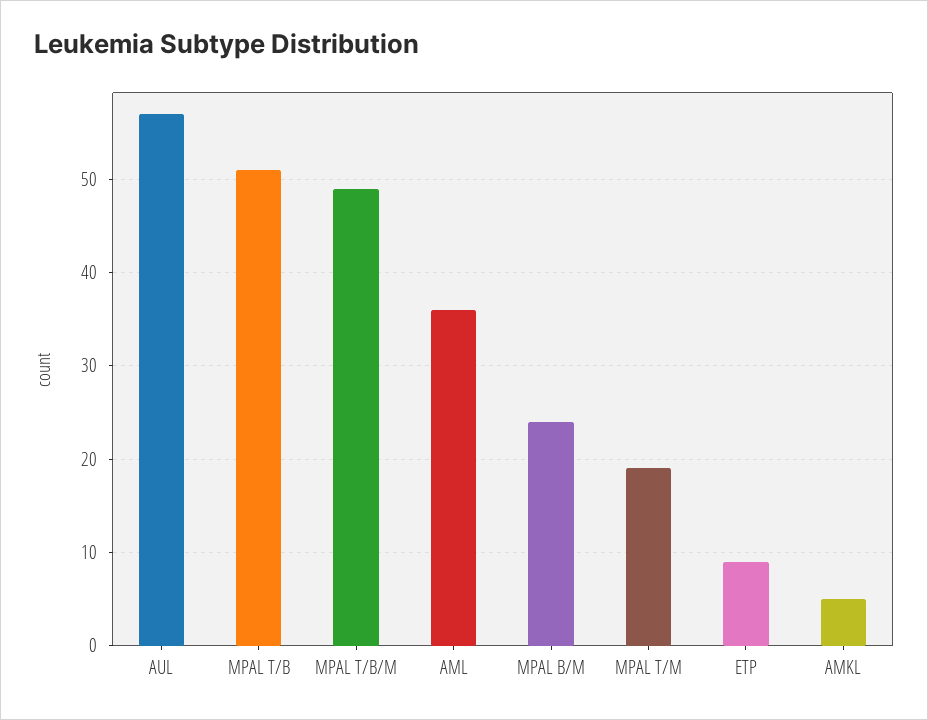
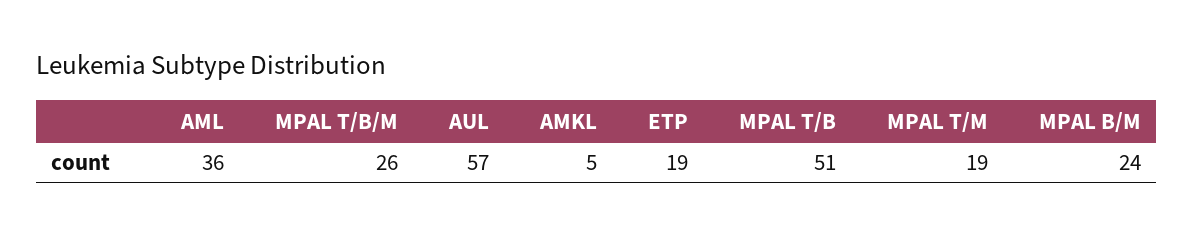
MPAL T/B/M: 49 -> 26
ETP: 9 -> 19

